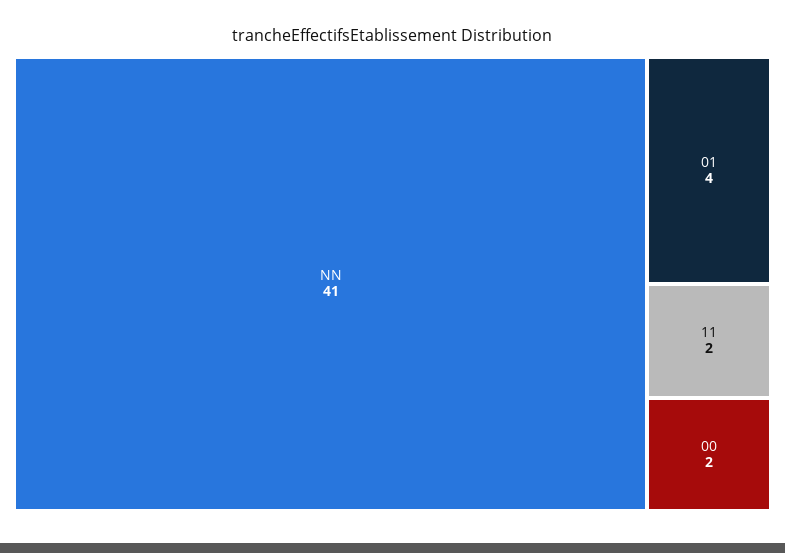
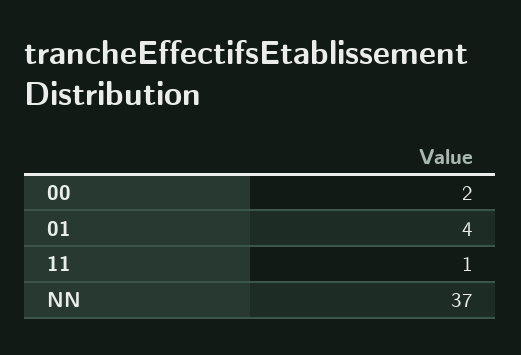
NN: 41 -> 37
11: 2 -> 1

